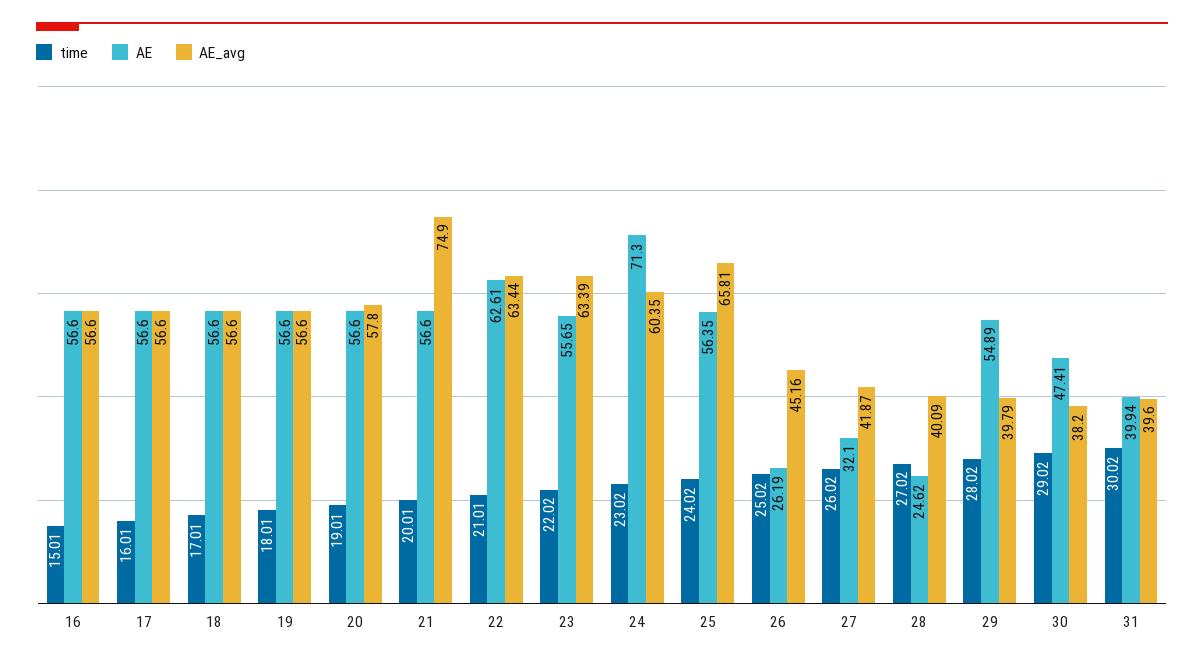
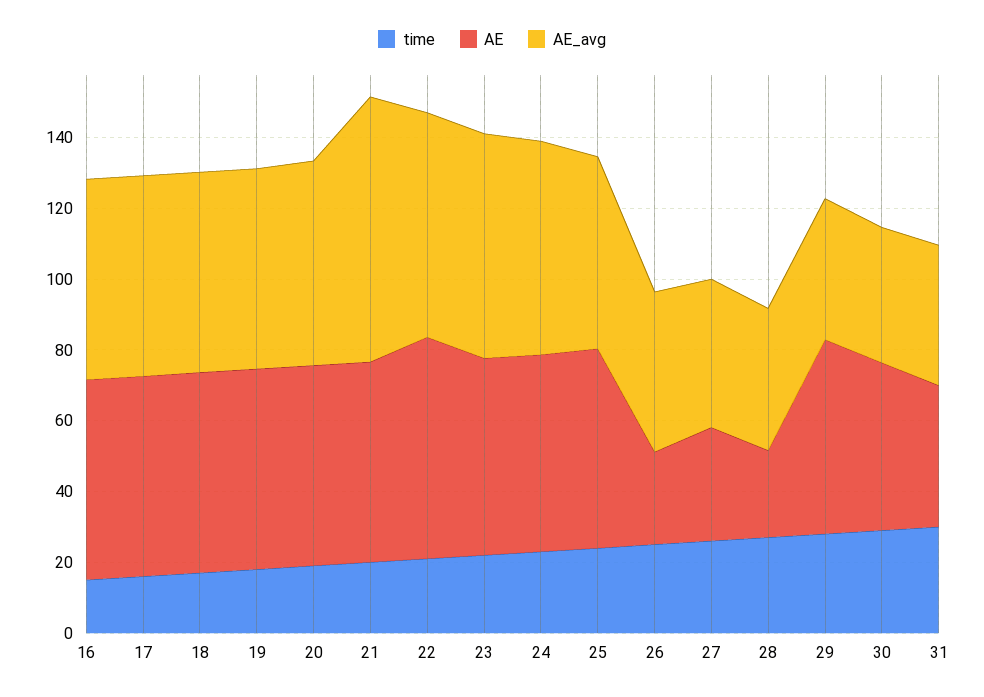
AE, 24: 71.3 -> 55
AE_avg, 25: 65.81 -> 55

